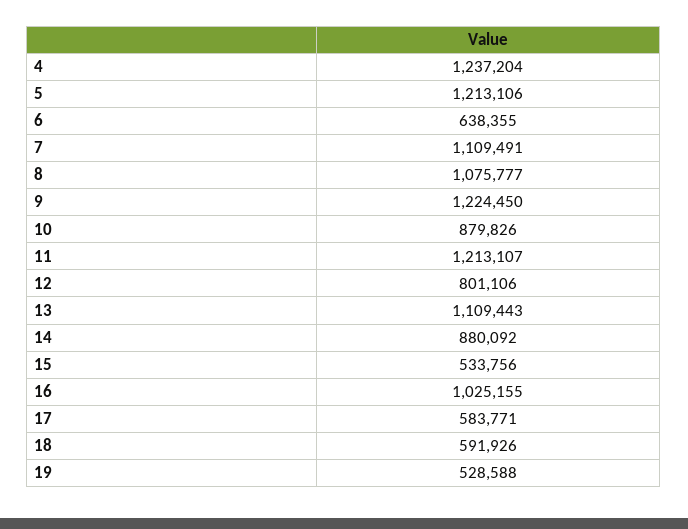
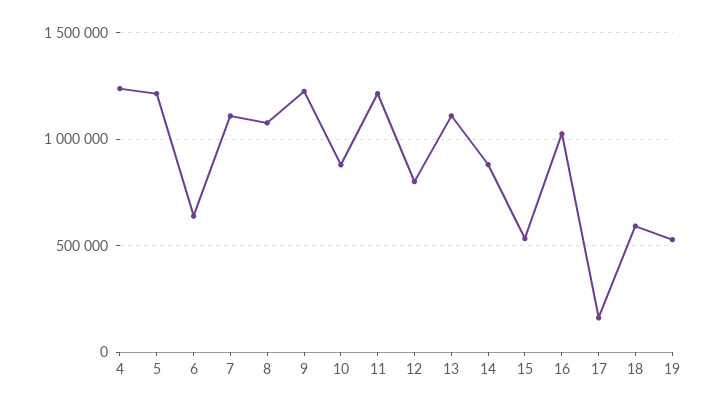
17: 583771 -> 150000

